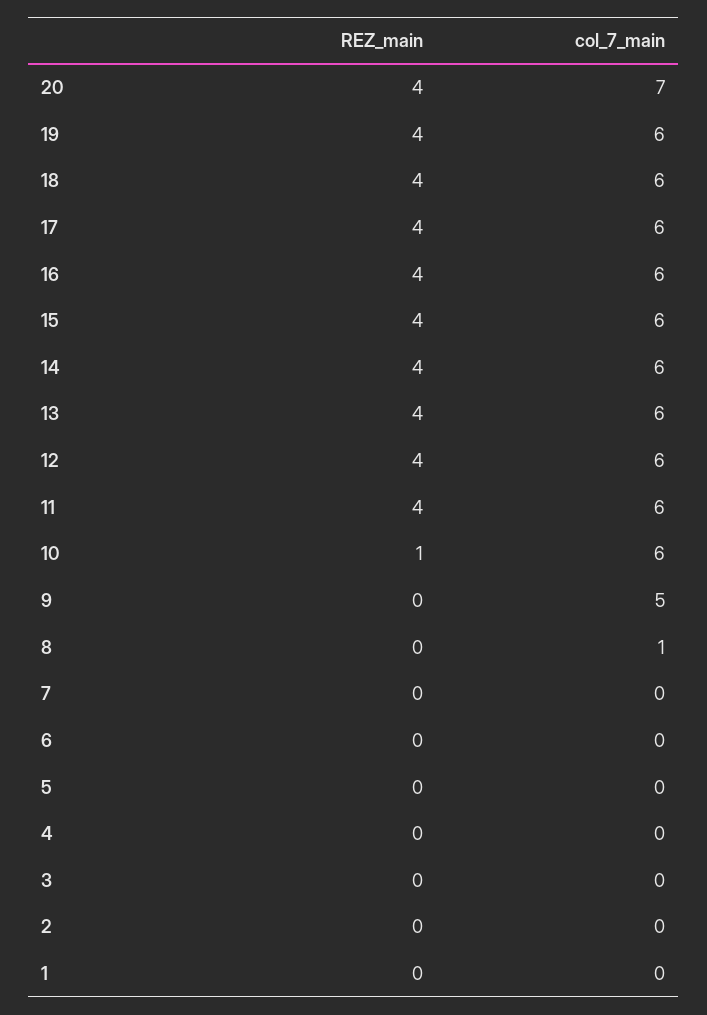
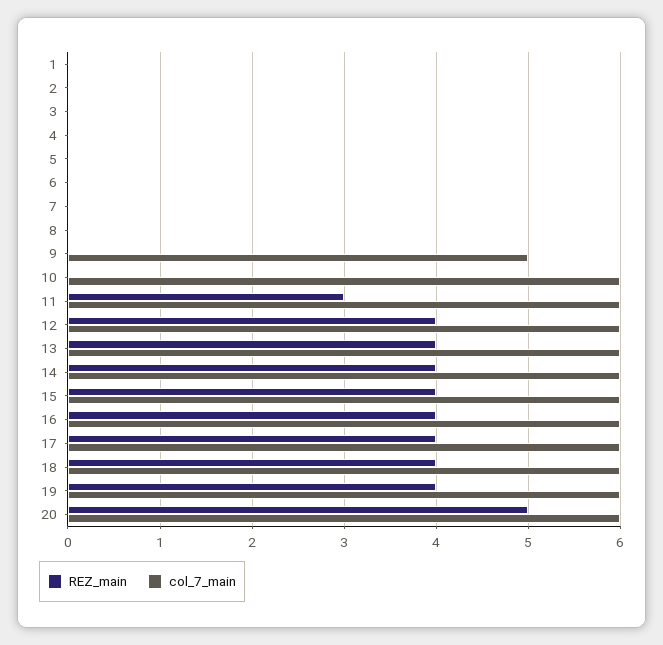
REZ_main, 20: 4 -> 5
col_7_main, 20: 7 -> 6
REZ_main, 11: 4 -> 3
REZ_main, 10: 1 -> 0
col_7_main, 8: 1 -> 0

